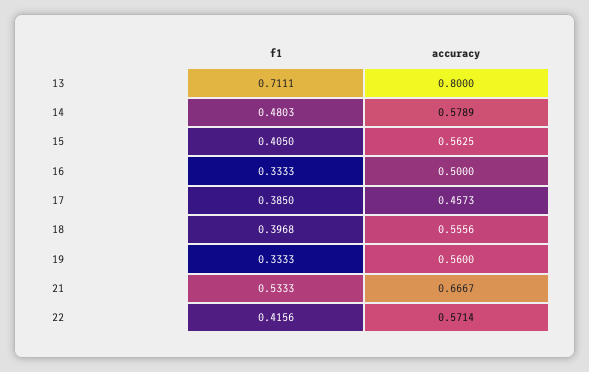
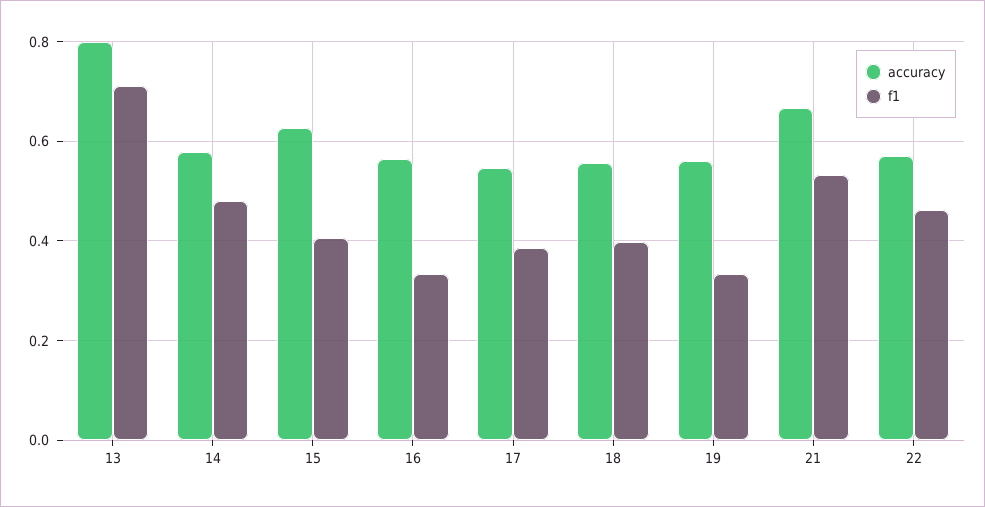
accuracy, 15: 0.5625 -> 0.62
accuracy, 16: 0.5 -> 0.56
accuracy, 17: 0.4573 -> 0.54
f1, 22: 0.4156 -> 0.46

